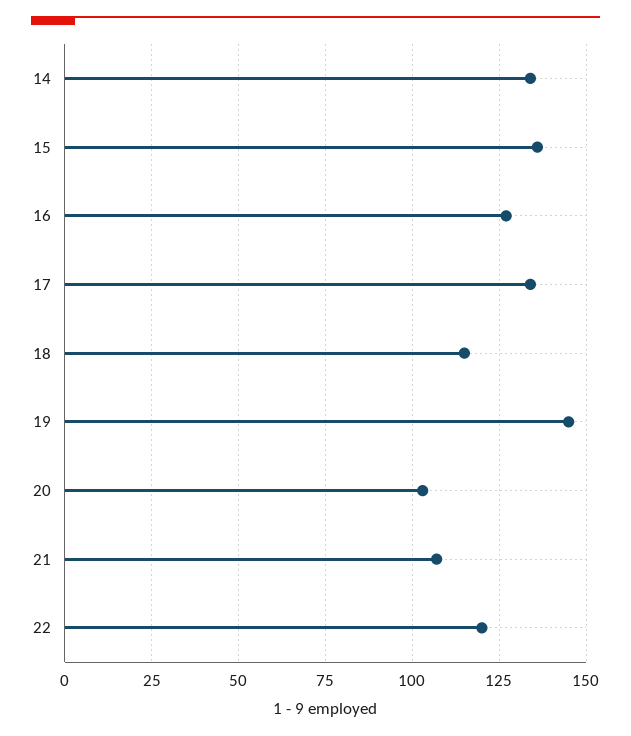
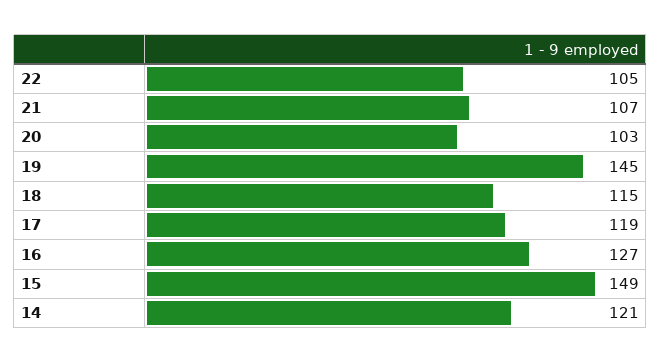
14: 135 -> 121
15: 135 -> 149
17: 135 -> 119
22: 120 -> 105

